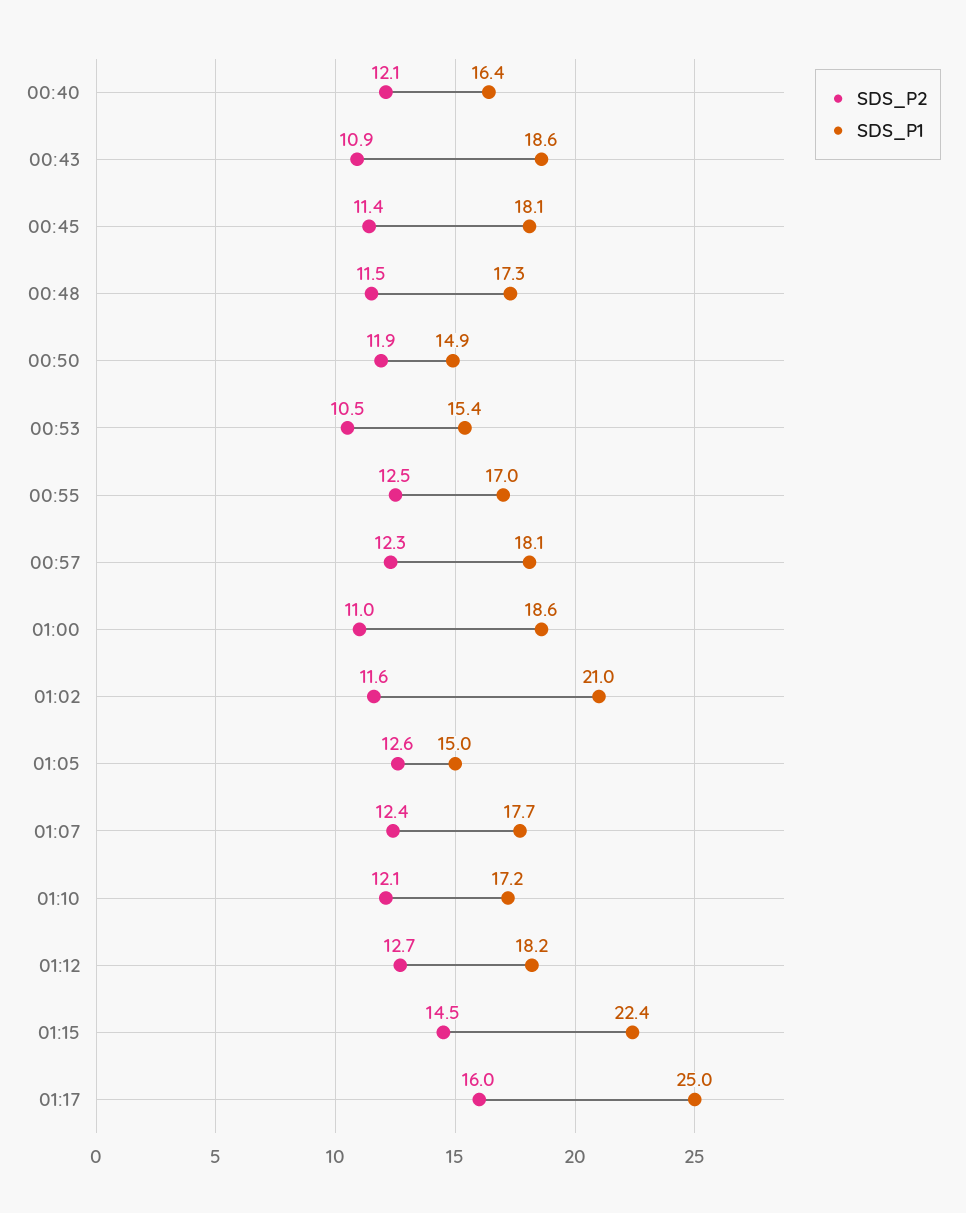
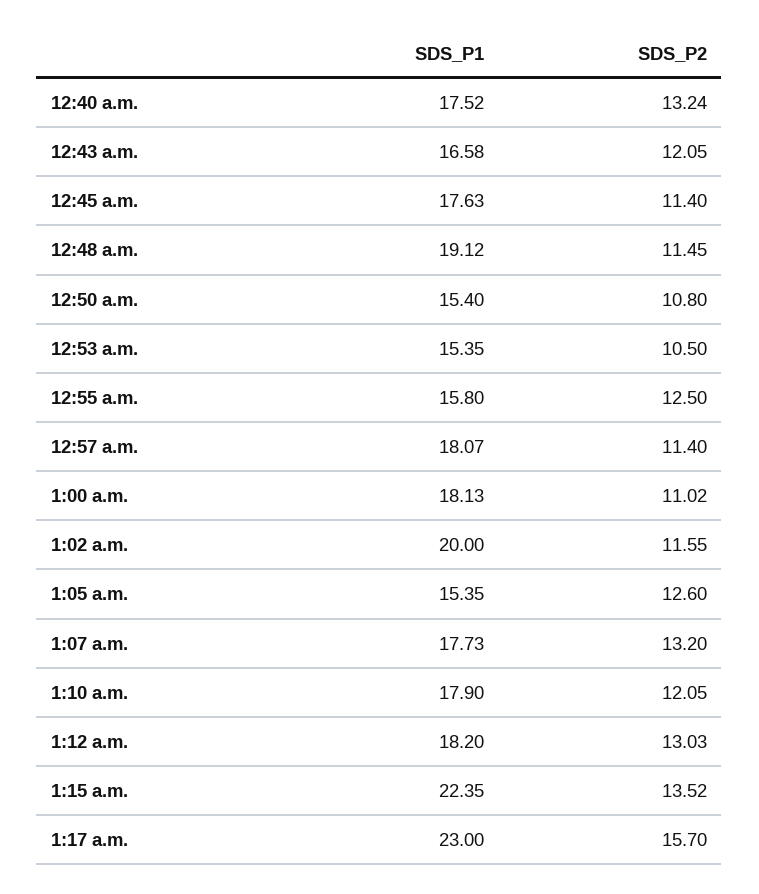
SDS_P2, 00:40: 12.1 -> 13.24
SDS_P1, 00:40: 16.4 -> 17.52
SDS_P2, 00:43: 10.9 -> 12.05
SDS_P1, 00:43: 18.6 -> 16.58
SDS_P1, 00:45: 18.1 -> 17.63
SDS_P1, 00:48: 17.3 -> 19.12
SDS_P2, 00:50: 11.9 -> 10.8
SDS_P1, 00:50: 14.9 -> 15.4
SDS_P1, 00:55: 17 -> 15.8
SDS_P2, 00:57: 12.3 -> 11.4
SDS_P1, 01:00: 18.6 -> 18.13
SDS_P1, 01:02: 21 -> 20
SDS_P1, 01:05: 15 -> 15.35
SDS_P2, 01:07: 12.4 -> 13.2
SDS_P1, 01:10: 17.2 -> 17.9
SDS_P2, 01:12: 12.7 -> 13.03
SDS_P2, 01:15: 14.5 -> 13.52
SDS_P2, 01:17: 16 -> 15.7
SDS_P1, 01:17: 25 -> 23

